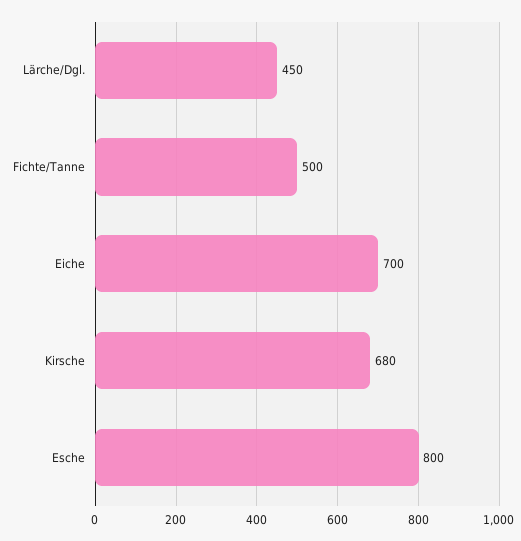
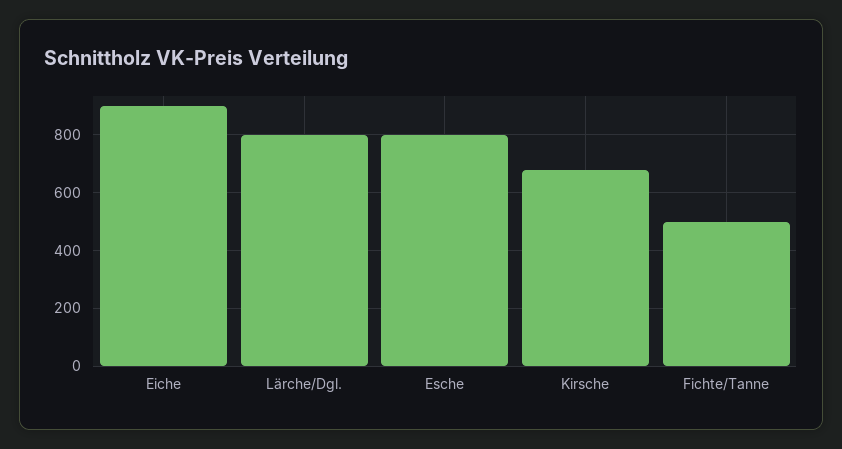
Lärche/Dgl.: 450 -> 800
Eiche: 700 -> 900

